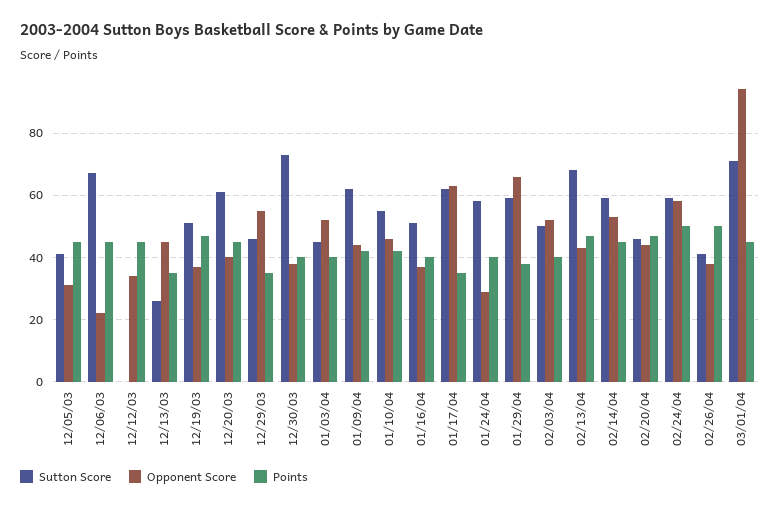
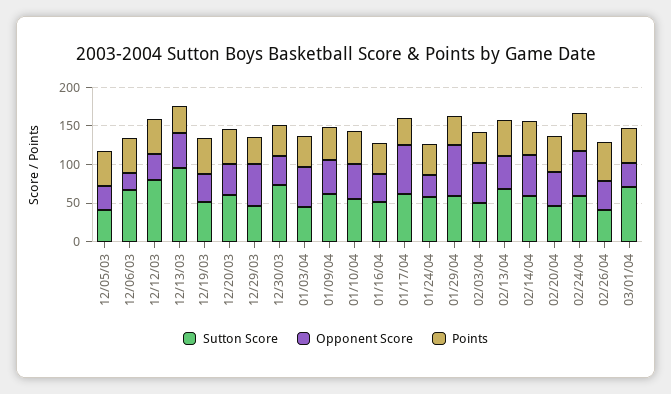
Sutton Score, 12/12/03: 0 -> 75
Sutton Score, 12/13/03: 25 -> 100
Opponent Score, 03/01/04: 95 -> 25

